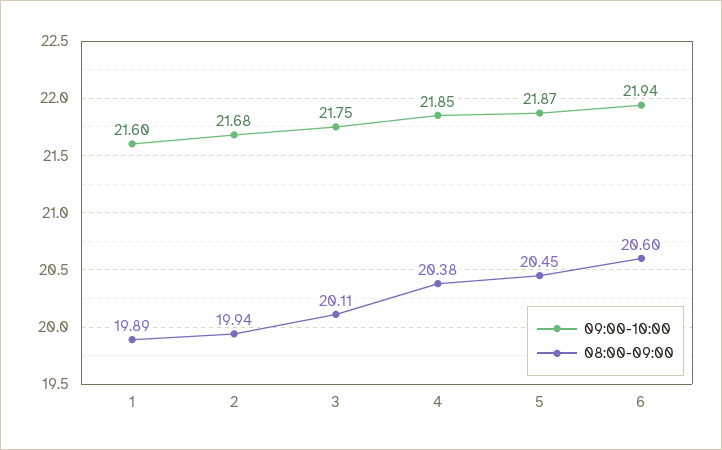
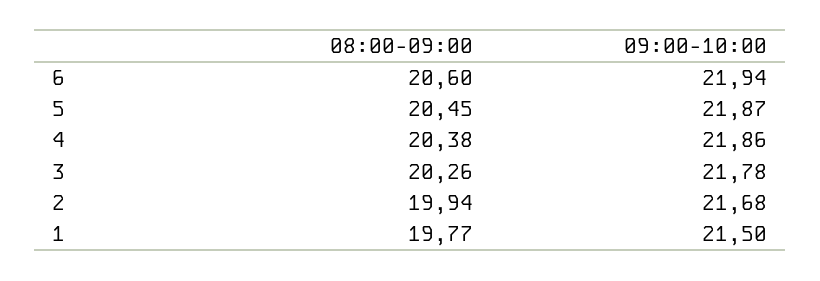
09:00-10:00, 1: 21.6 -> 21.5
08:00-09:00, 1: 19.89 -> 19.77
09:00-10:00, 3: 21.75 -> 21.78
08:00-09:00, 3: 20.11 -> 20.26
09:00-10:00, 4: 21.85 -> 21.86

